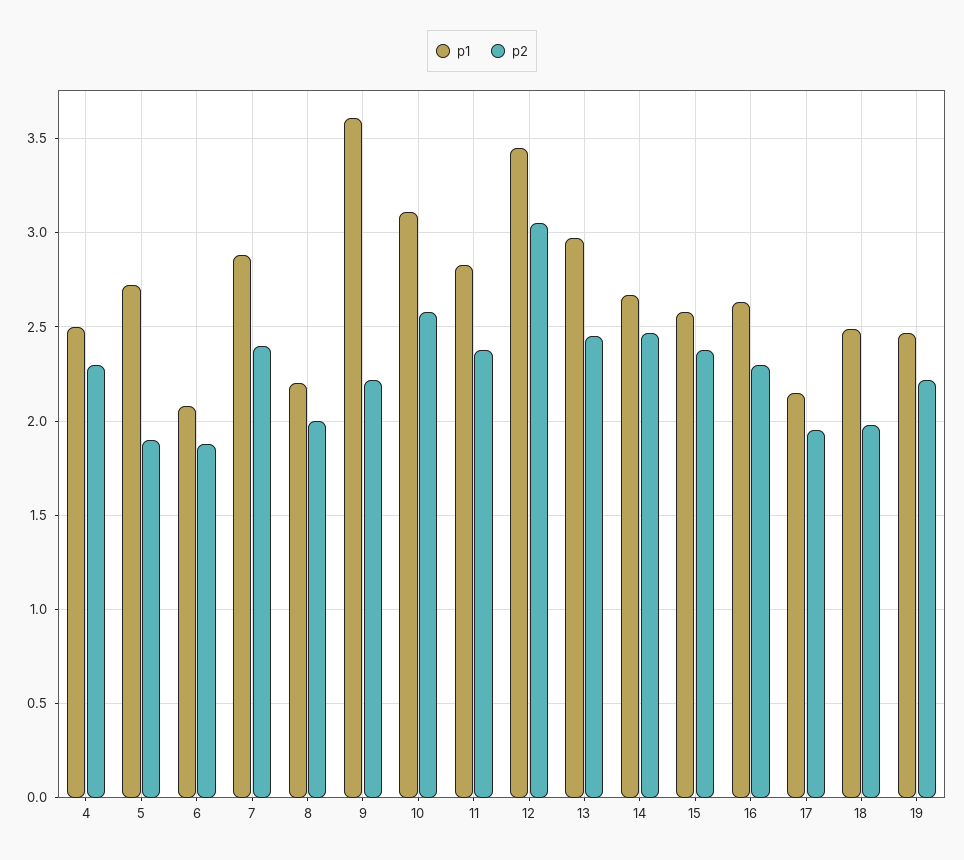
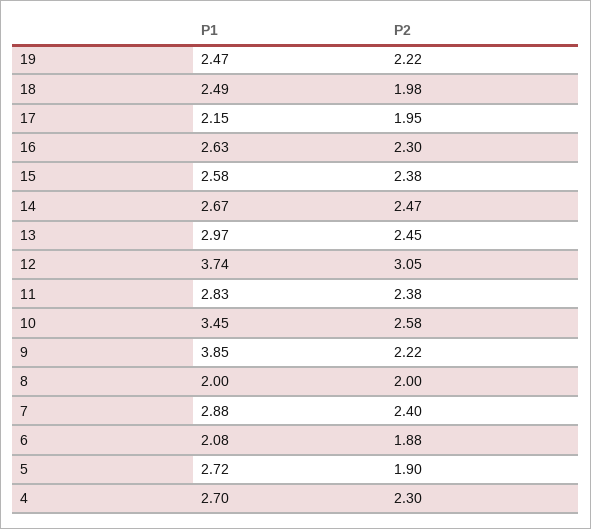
p1, 4: 2.5 -> 2.7
p1, 8: 2.2 -> 2
p1, 9: 3.6 -> 3.85
p1, 10: 3.1 -> 3.45
p1, 12: 3.45 -> 3.74

